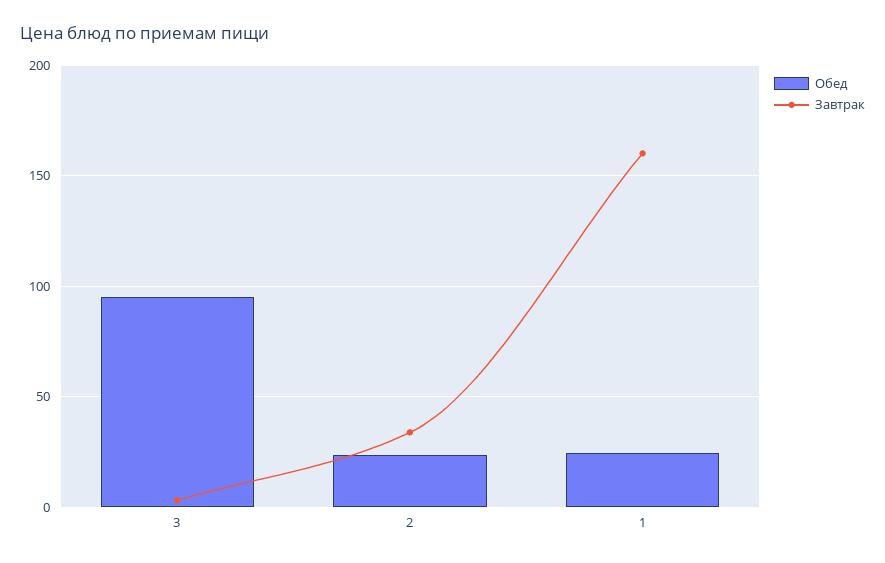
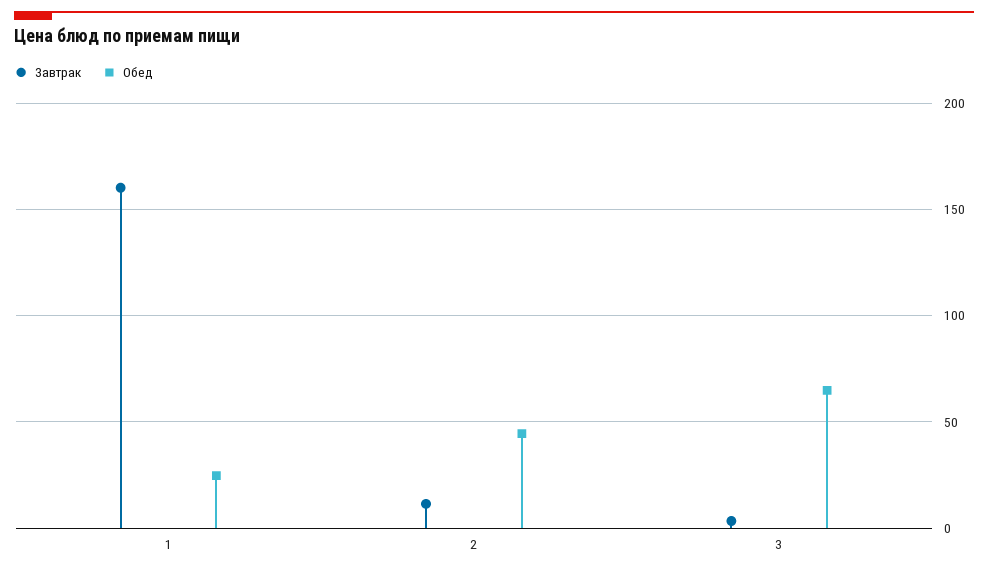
Обед, 3: 95 -> 65
Обед, 2: 25 -> 45
Завтрак, 2: 35 -> 10

